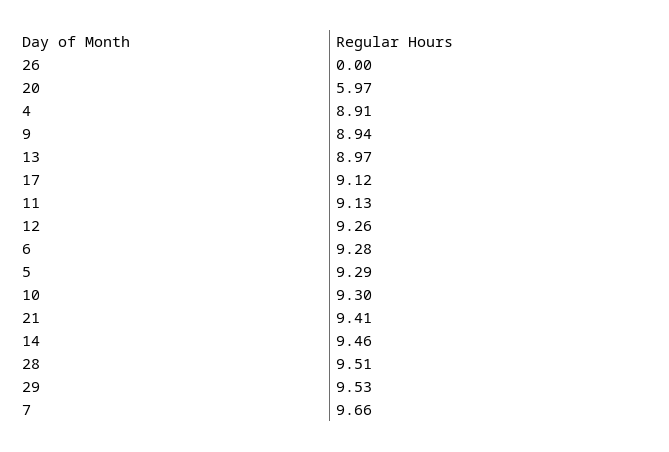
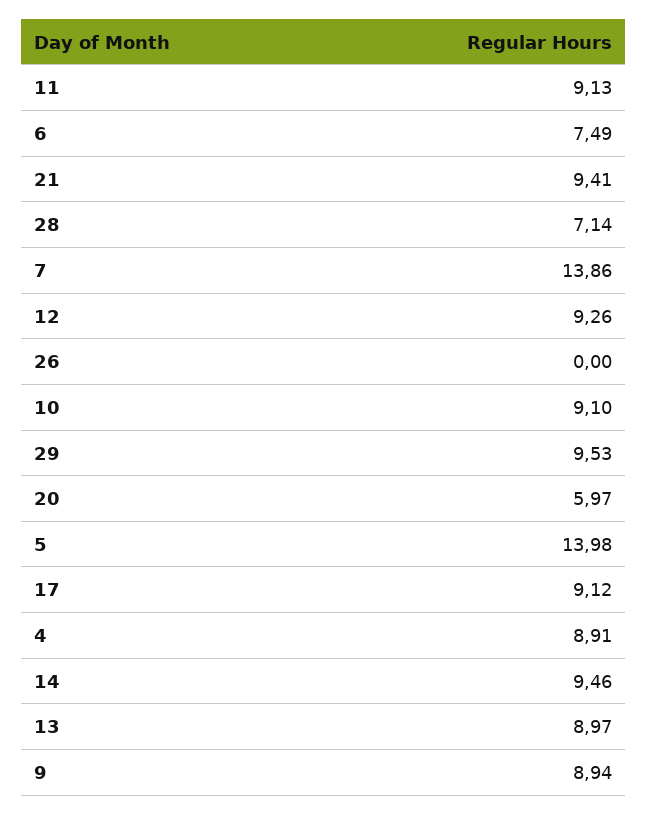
6: 9.28 -> 7.49
5: 9.29 -> 13.98
10: 9.3 -> 9.1
28: 9.51 -> 7.14
7: 9.66 -> 13.86

